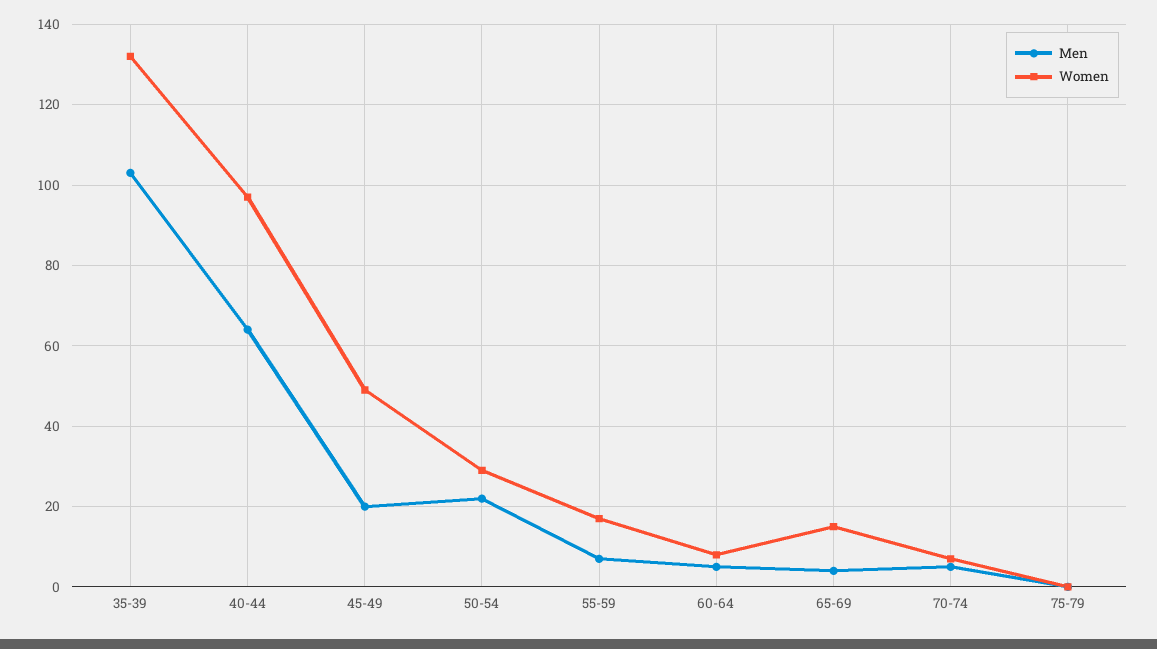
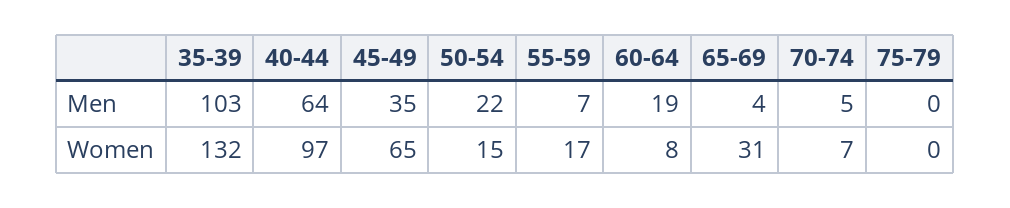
Men, 45-49: 20 -> 35
Women, 45-49: 50 -> 65
Women, 50-54: 30 -> 15
Men, 60-64: 5 -> 19
Women, 65-69: 15 -> 31

